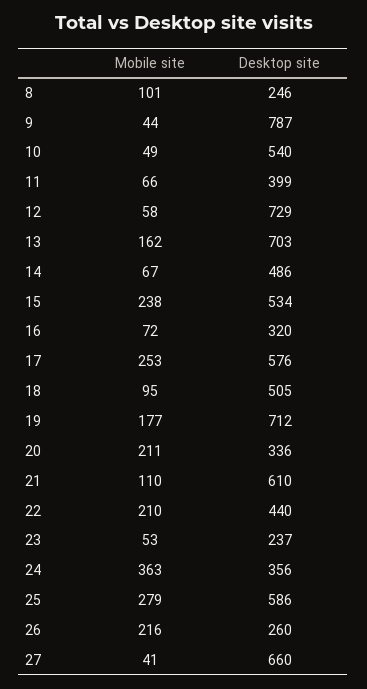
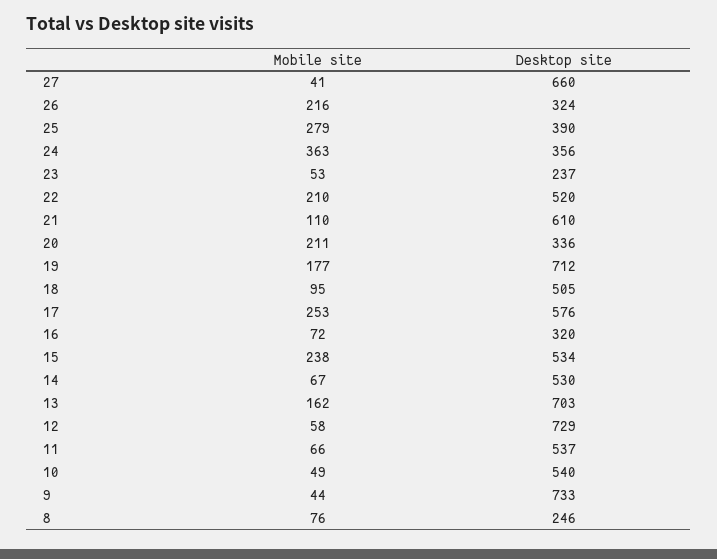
Mobile site, 8: 101 -> 76
Desktop site, 9: 787 -> 733
Desktop site, 11: 399 -> 537
Desktop site, 14: 486 -> 530
Desktop site, 22: 440 -> 520
Desktop site, 25: 586 -> 390
Desktop site, 26: 260 -> 324

